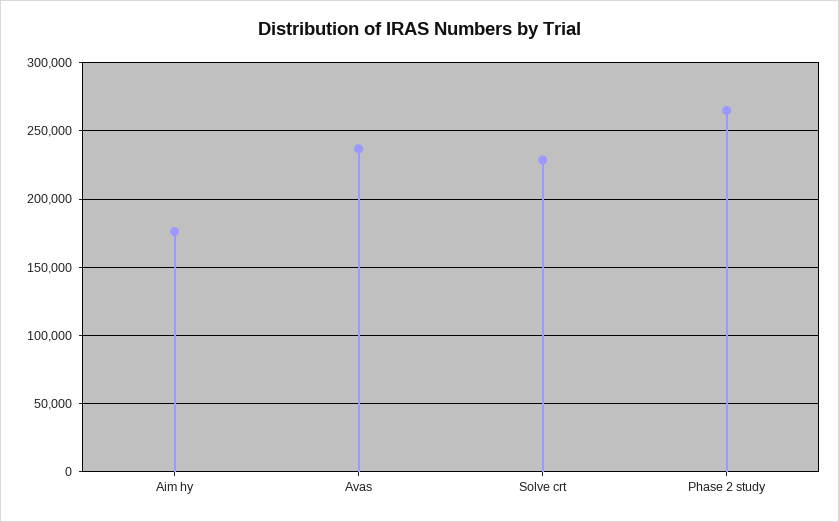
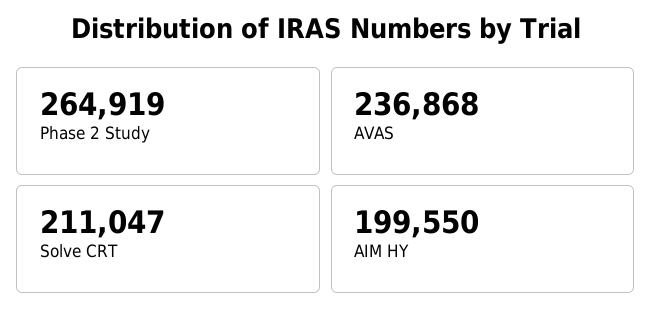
Aim hy: 175000 -> 199550
Solve crt: 230000 -> 211047

